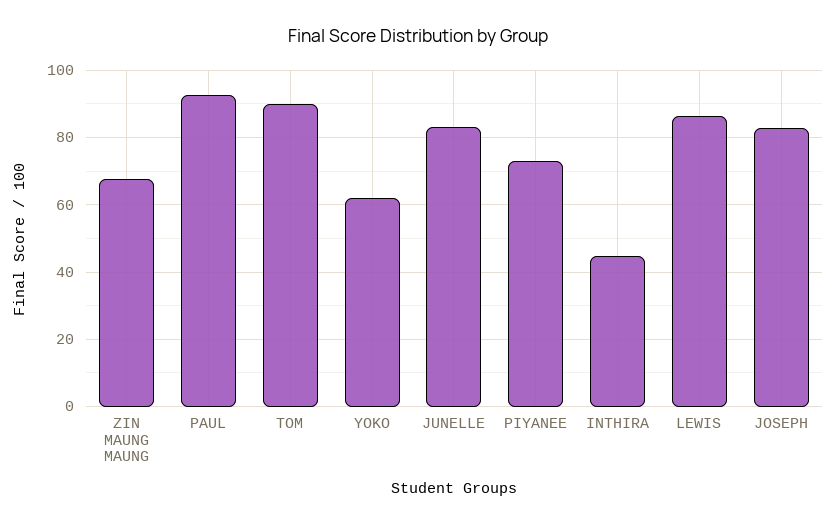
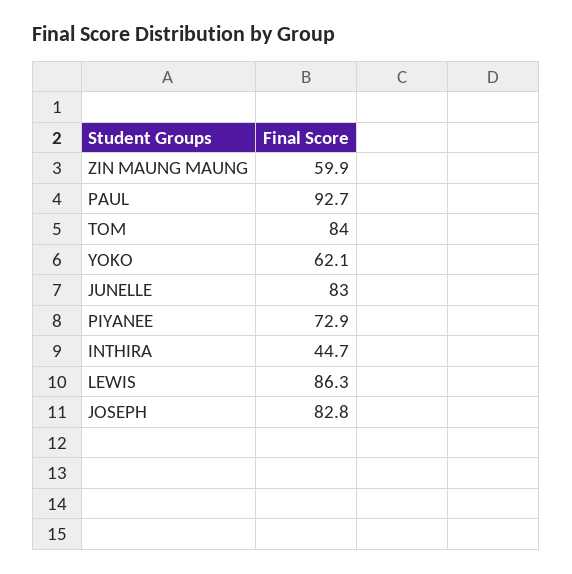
ZIN MAUNG MAUNG: 68 -> 59.9
TOM: 90 -> 84

